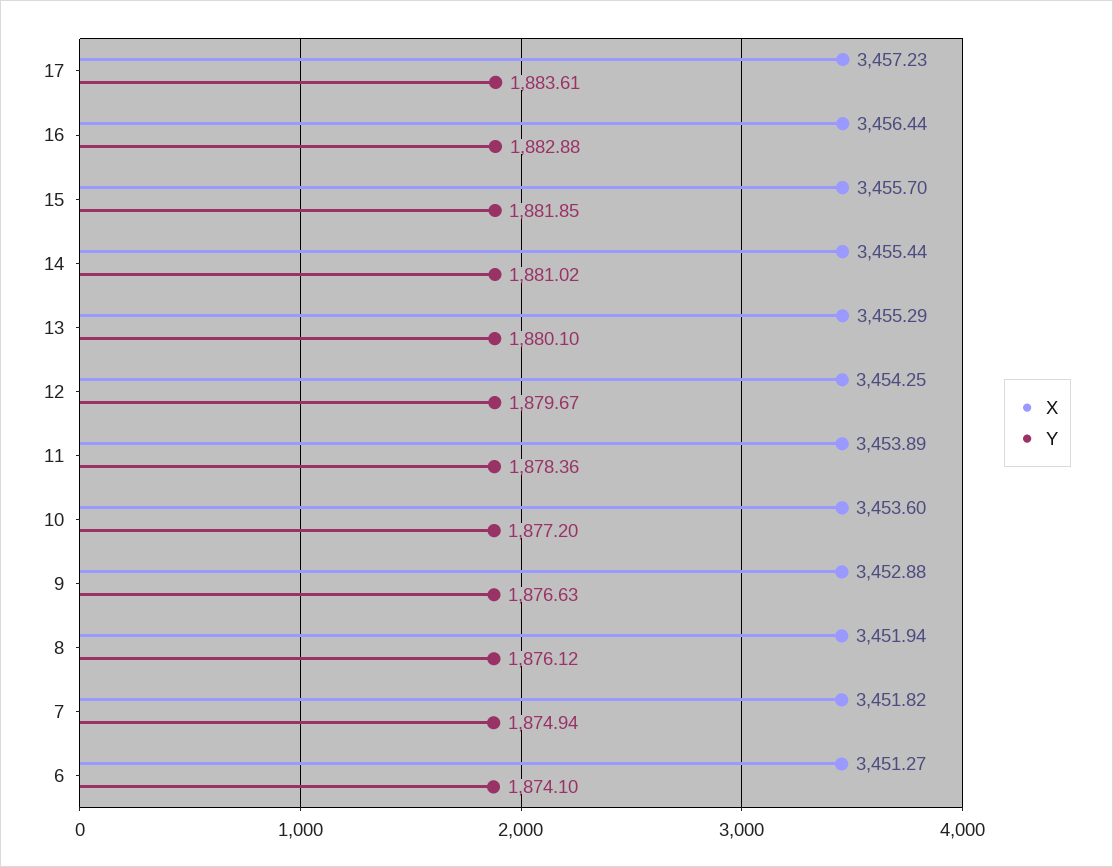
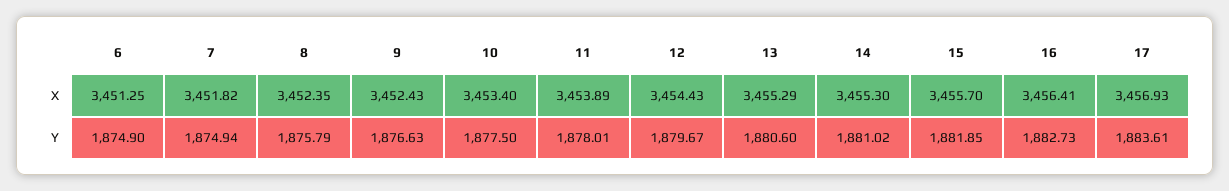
X, 17: 3457.23 -> 3456.93
X, 16: 3456.44 -> 3456.41
Y, 16: 1882.88 -> 1882.73
X, 14: 3455.44 -> 3455.3
Y, 13: 1880.1 -> 1880.6
X, 12: 3454.25 -> 3454.43
Y, 11: 1878.36 -> 1878.01
X, 10: 3453.6 -> 3453.4
Y, 10: 1877.2 -> 1877.5
X, 9: 3452.88 -> 3452.43
X, 8: 3451.94 -> 3452.35
Y, 8: 1876.12 -> 1875.79
X, 6: 3451.27 -> 3451.25
Y, 6: 1874.1 -> 1874.9

